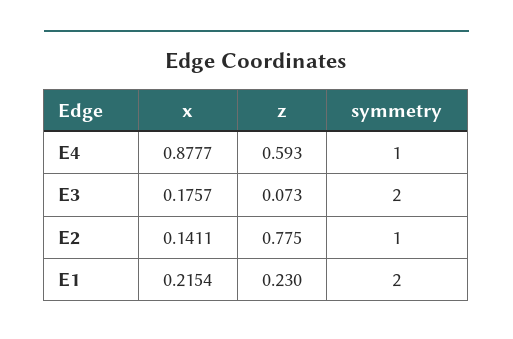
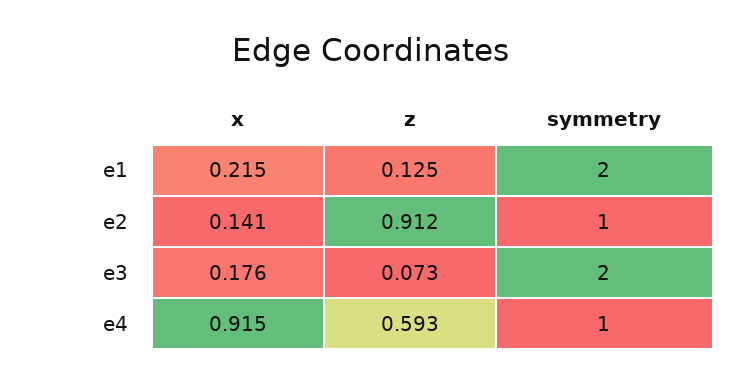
x, E4: 0.8777 -> 0.915
z, E2: 0.775 -> 0.912
z, E1: 0.23 -> 0.125

